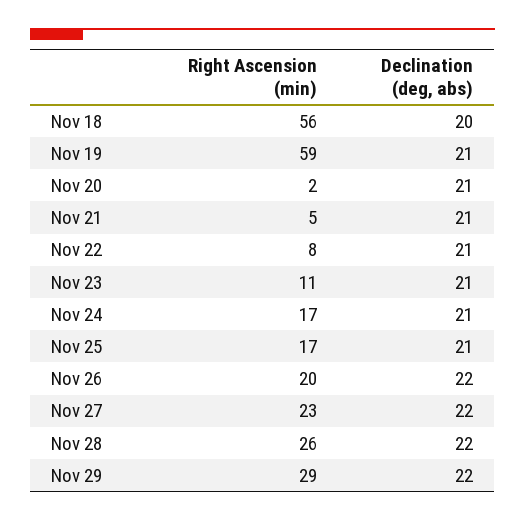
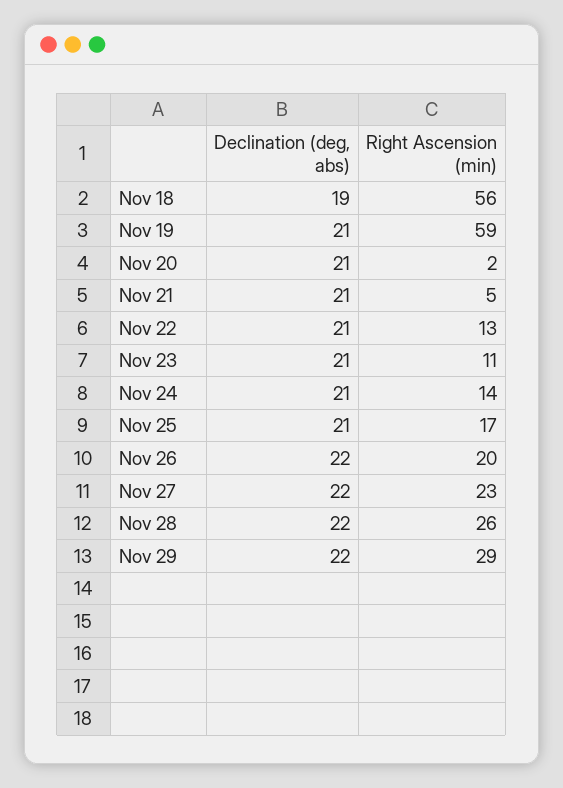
Declination (deg, abs), Nov 18: 20 -> 19
Right Ascension (min), Nov 22: 8 -> 13
Right Ascension (min), Nov 24: 17 -> 14

